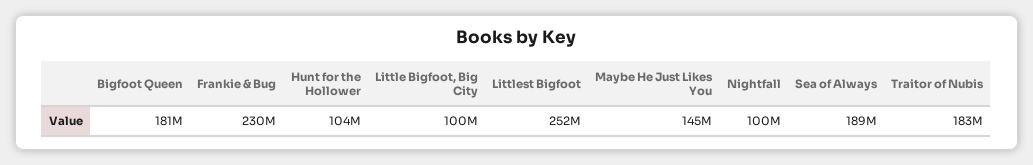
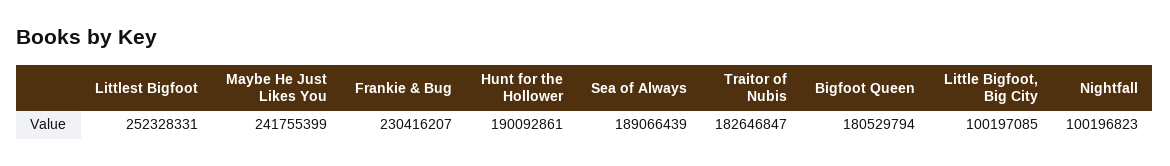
Hunt for the Hollower: 104000000 -> 190092861
Maybe He Just Likes You: 145000000 -> 241755399

